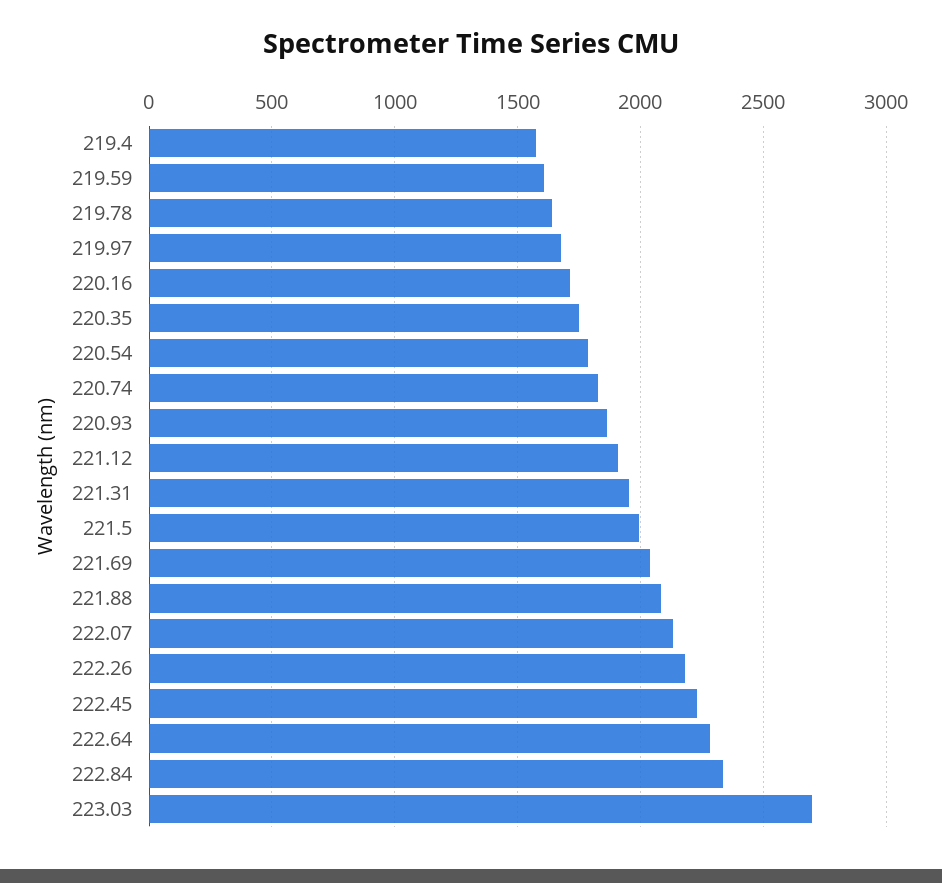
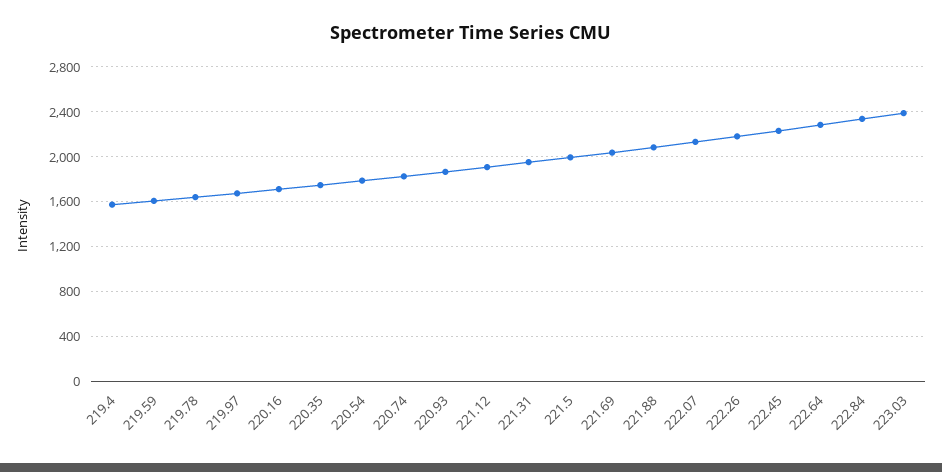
223.03: 2700 -> 2400

